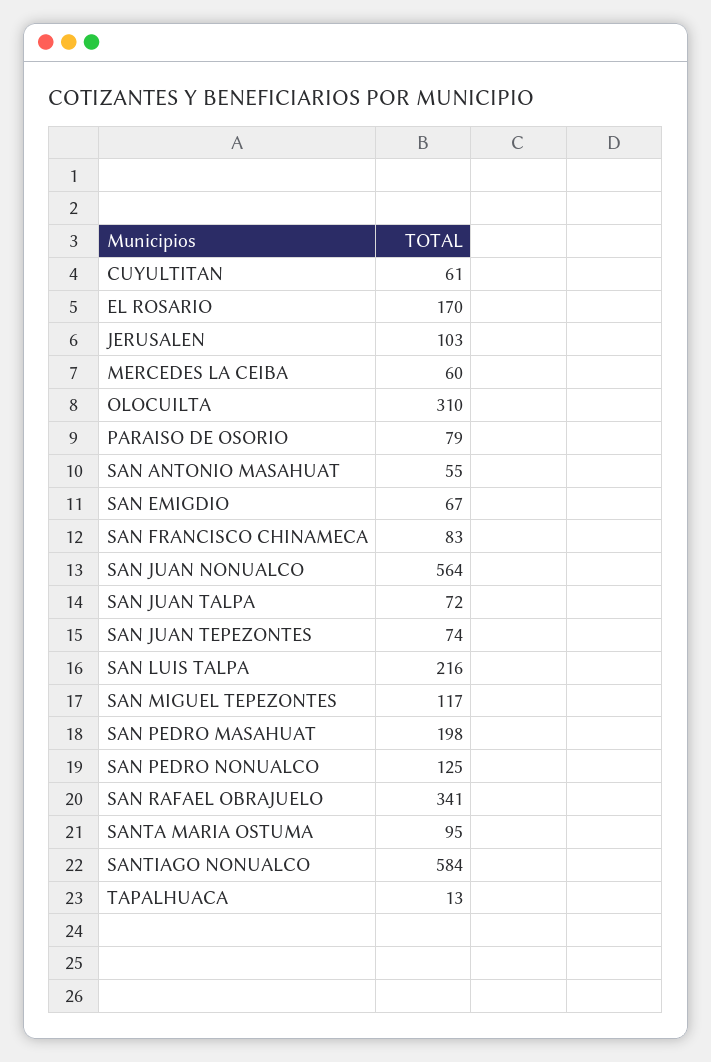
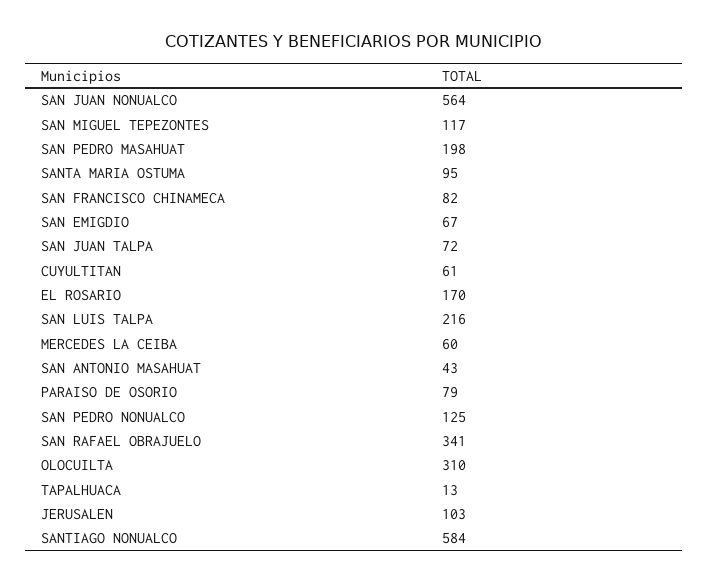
SAN ANTONIO MASAHUAT: 55 -> 43
SAN FRANCISCO CHINAMECA: 83 -> 82
SAN JUAN TEPEZONTES: 74 -> none

